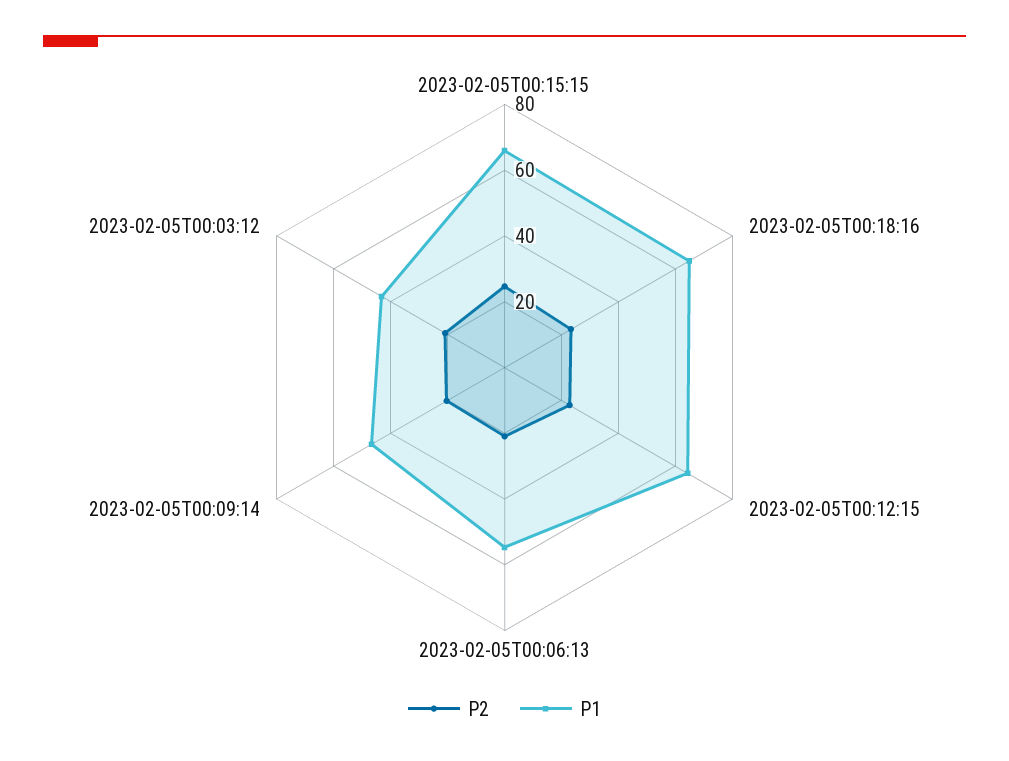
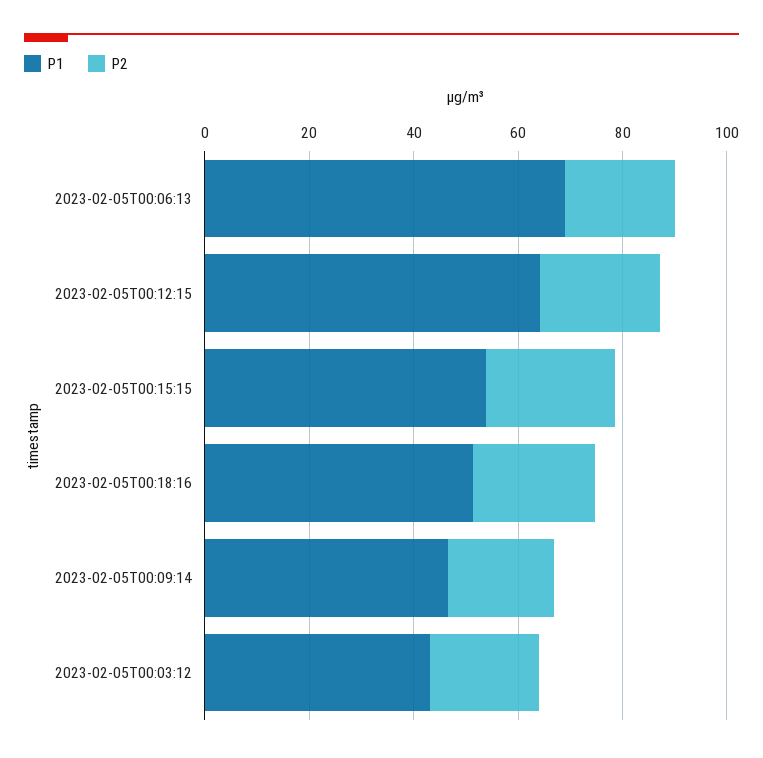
P1, 2023-02-05T00:15:15: 65 -> 55
P1, 2023-02-05T00:18:16: 65 -> 50
P1, 2023-02-05T00:06:13: 55 -> 70

